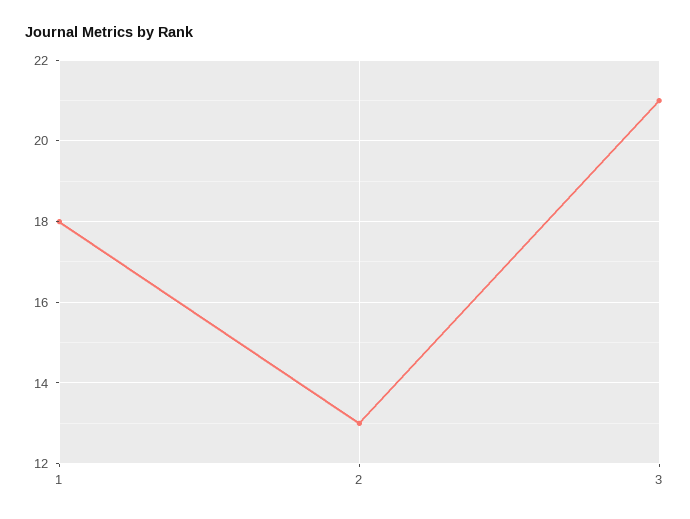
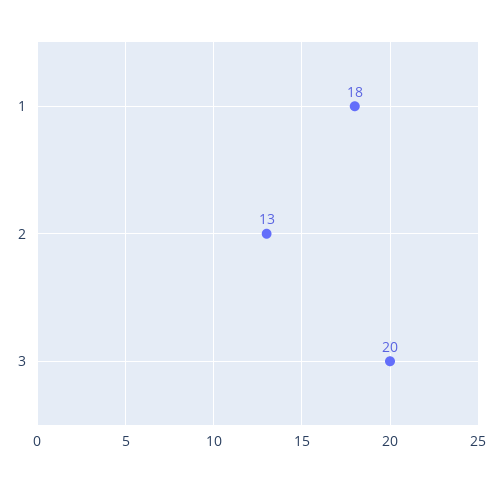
3: 21 -> 20

